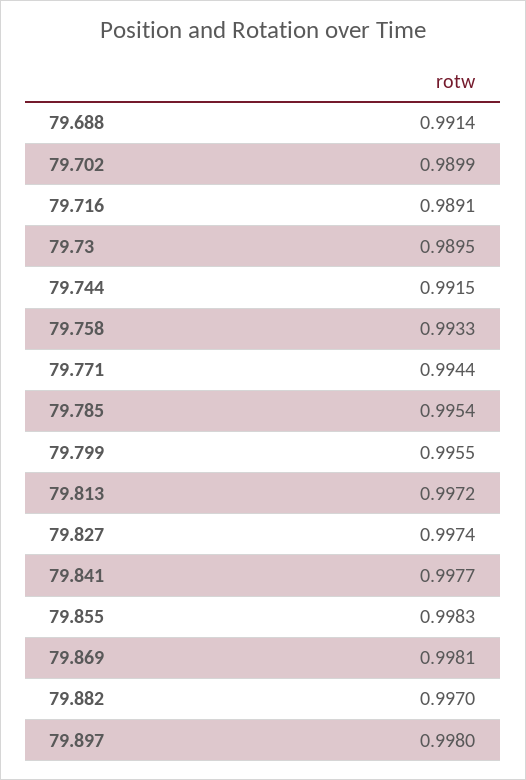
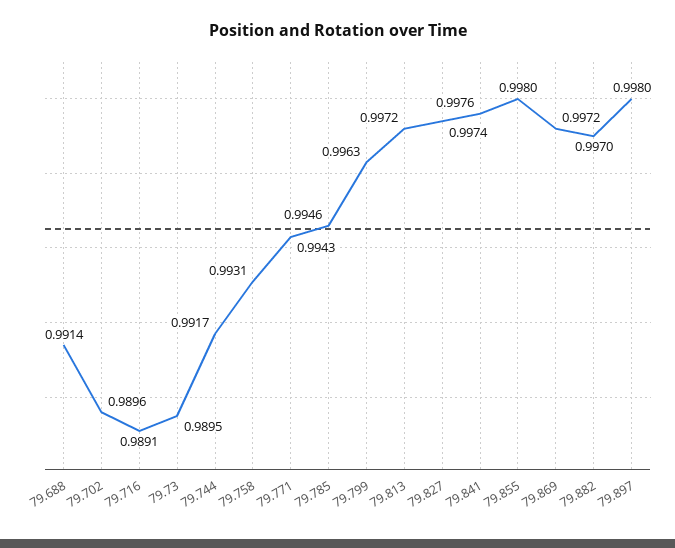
79.702: 0.9899 -> 0.9896
79.744: 0.9915 -> 0.9917
79.758: 0.9933 -> 0.9931
79.771: 0.9944 -> 0.9943
79.785: 0.9954 -> 0.9946
79.799: 0.9955 -> 0.9963
79.841: 0.9977 -> 0.9976
79.855: 0.9983 -> 0.998
79.869: 0.9981 -> 0.9972

